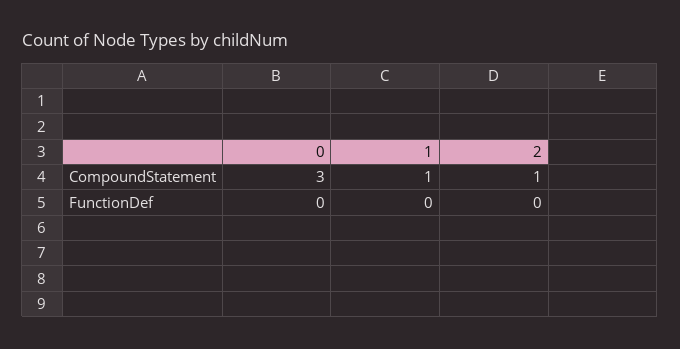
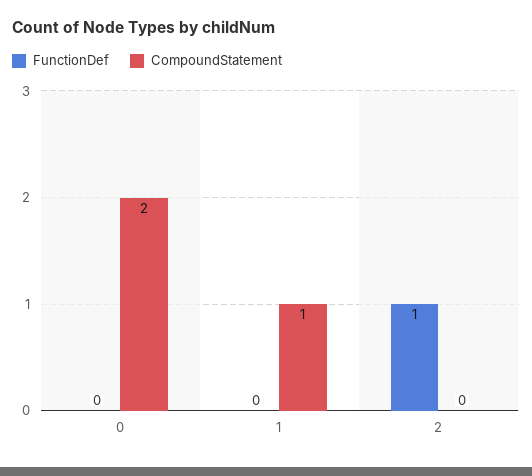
CompoundStatement, 0: 3 -> 2
CompoundStatement, 2: 1 -> 0
FunctionDef, 2: 0 -> 1

